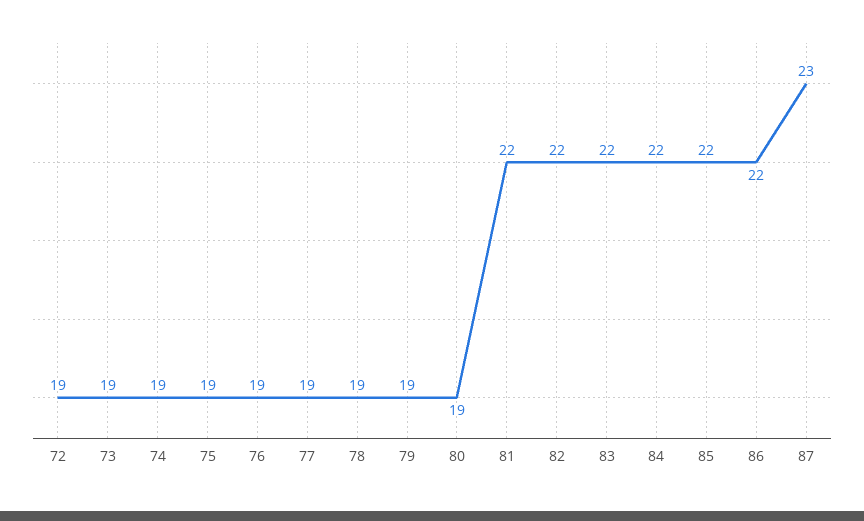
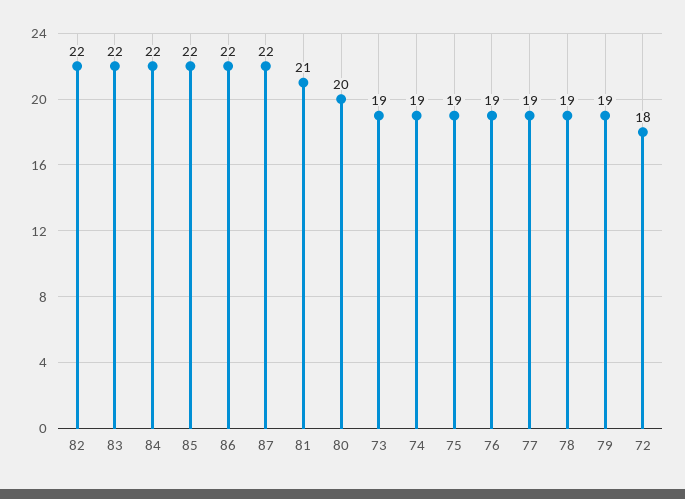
72: 19 -> 18
80: 19 -> 20
81: 22 -> 21
87: 23 -> 22

